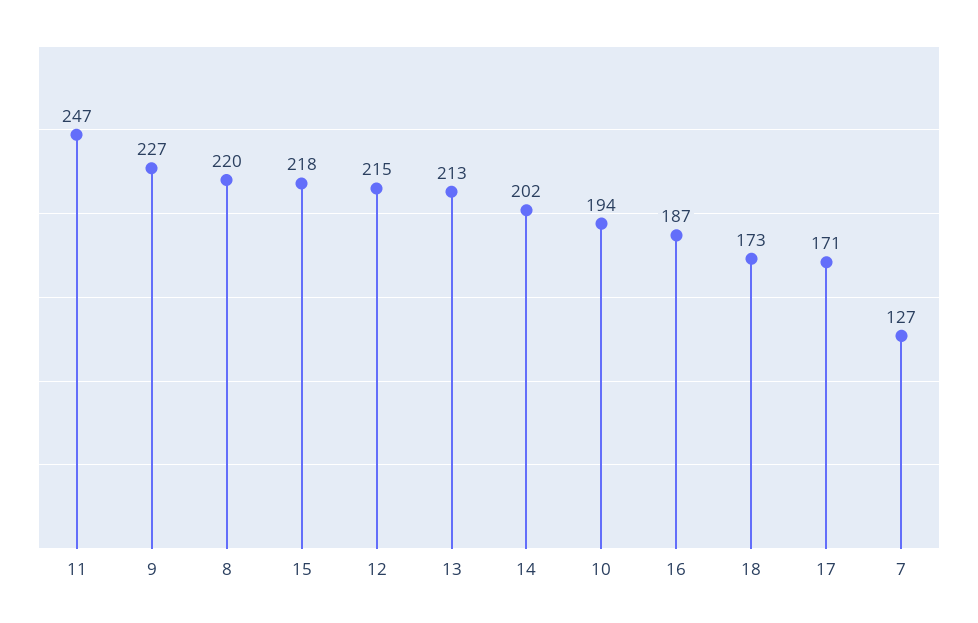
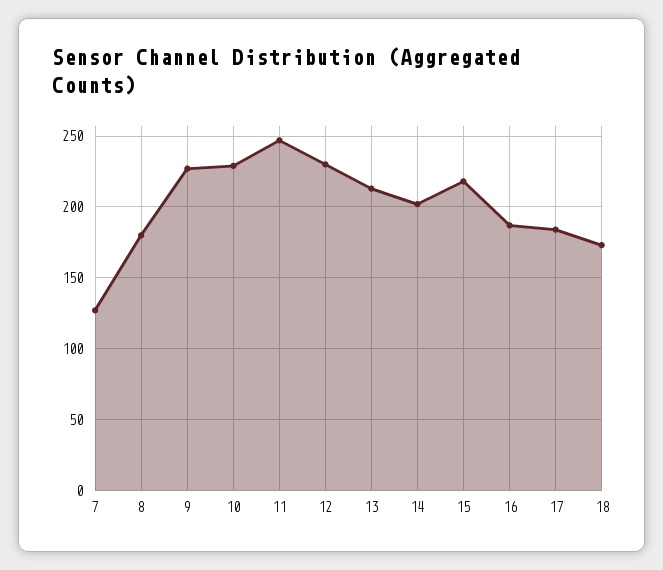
8: 220 -> 180
12: 215 -> 230
10: 194 -> 230
17: 171 -> 185

